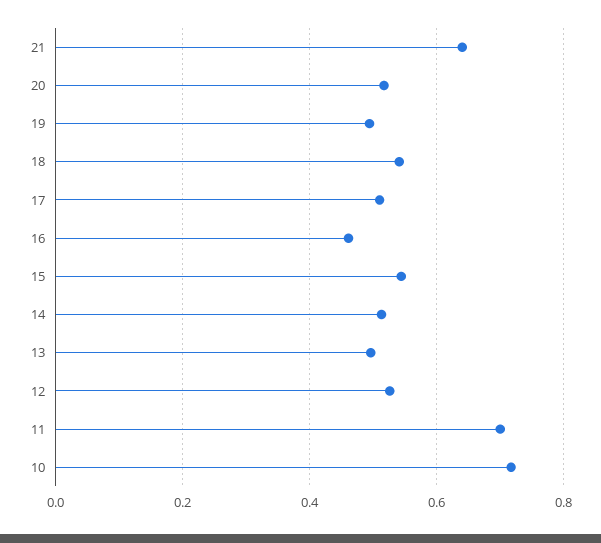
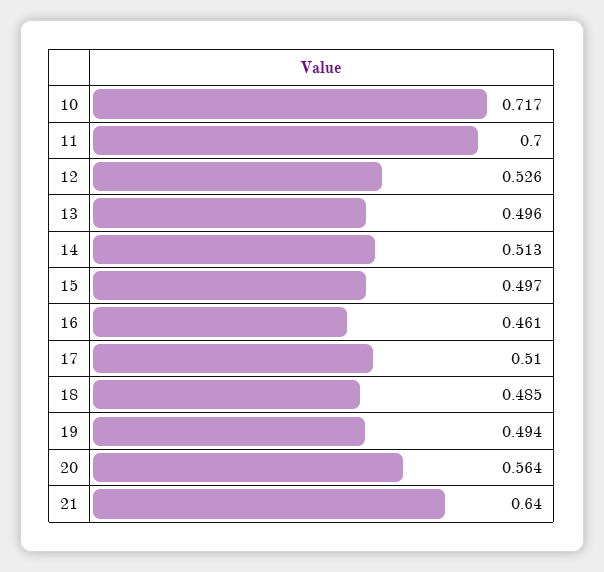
20: 0.52 -> 0.564
18: 0.54 -> 0.485
15: 0.54 -> 0.497

